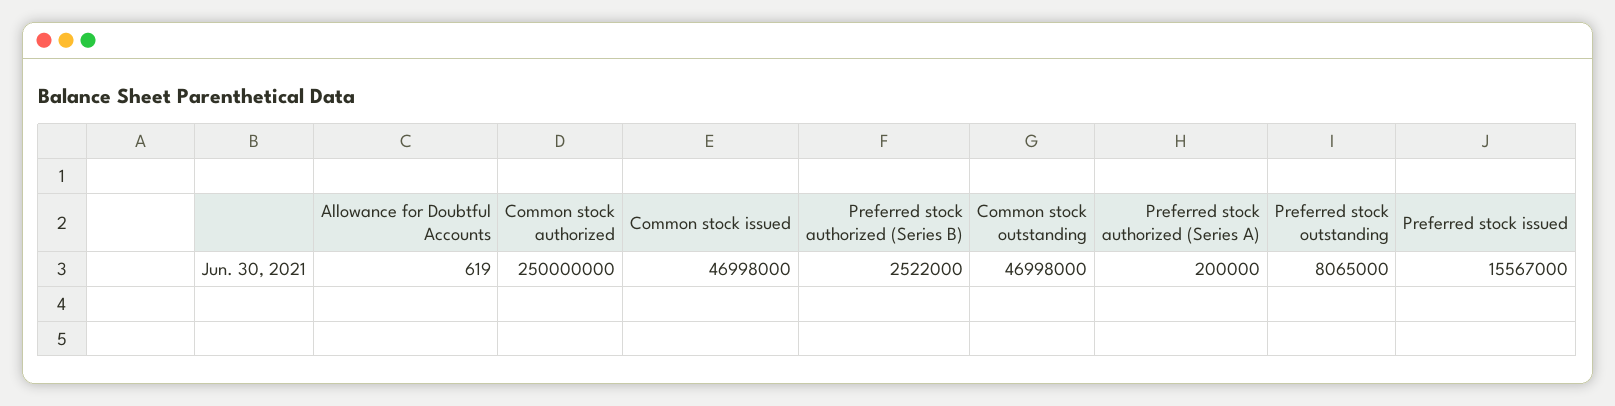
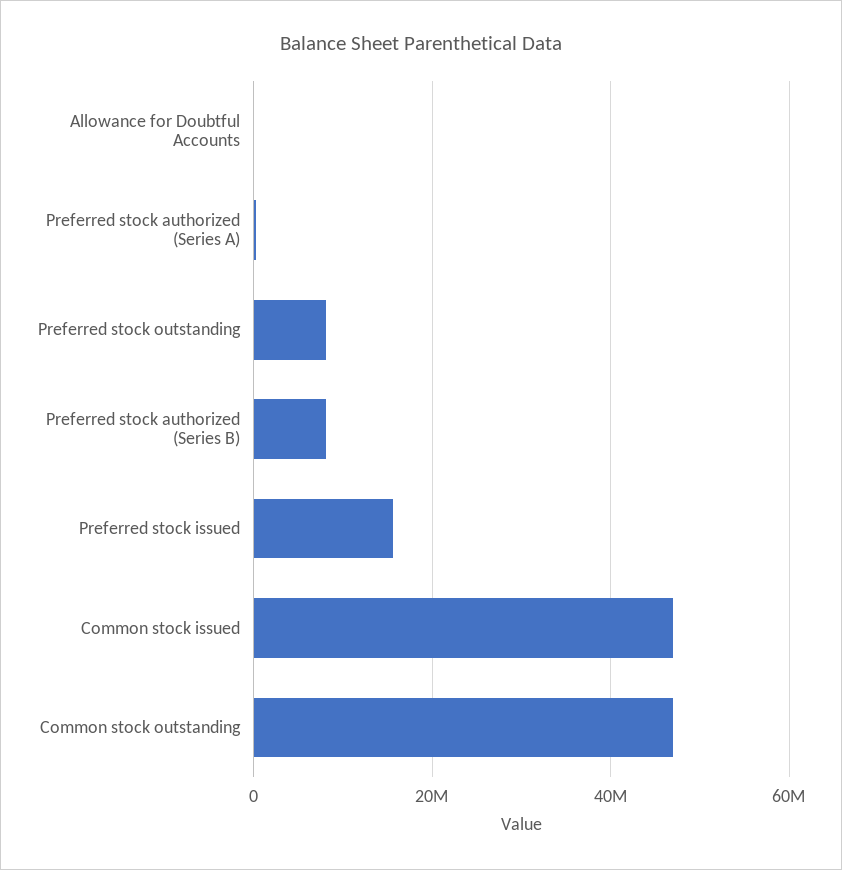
Common stock authorized: 250000000 -> none
Preferred stock authorized (Series B): 2522000 -> 8000000

